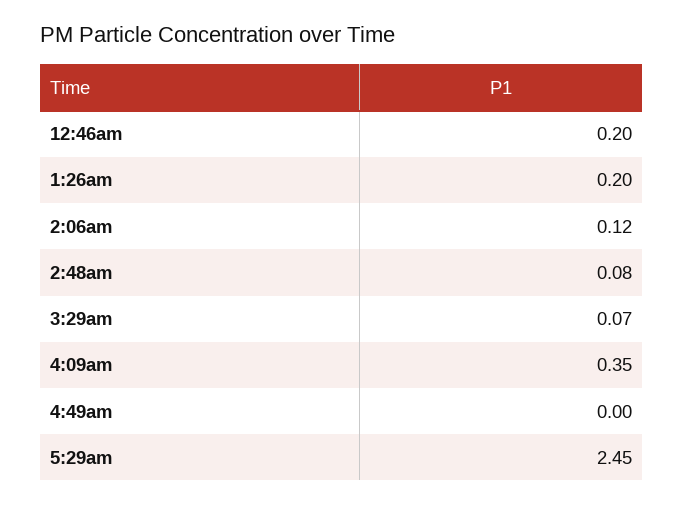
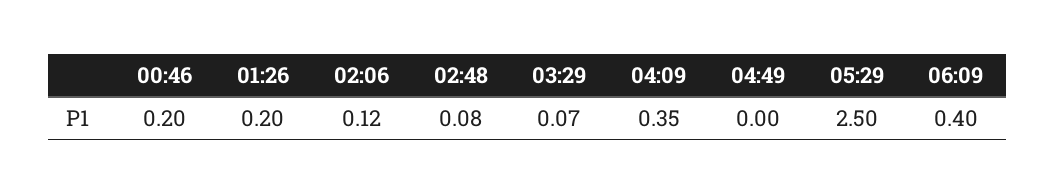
5:29am: 2.45 -> 2.5
06:09: none -> 0.4

